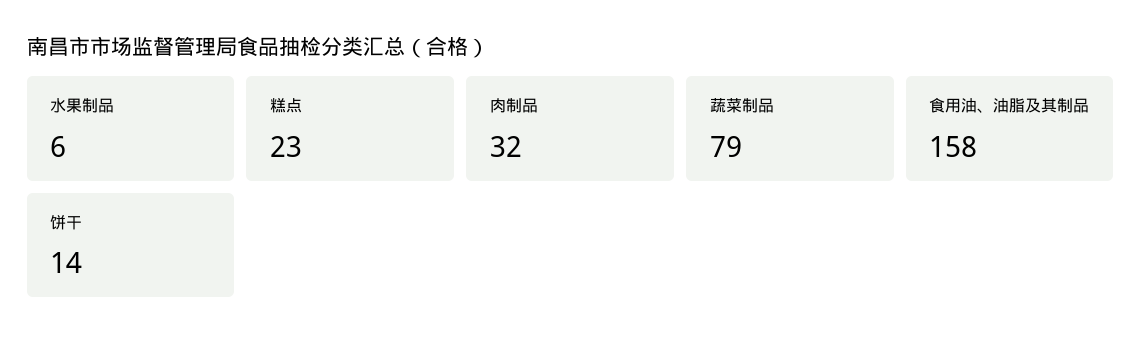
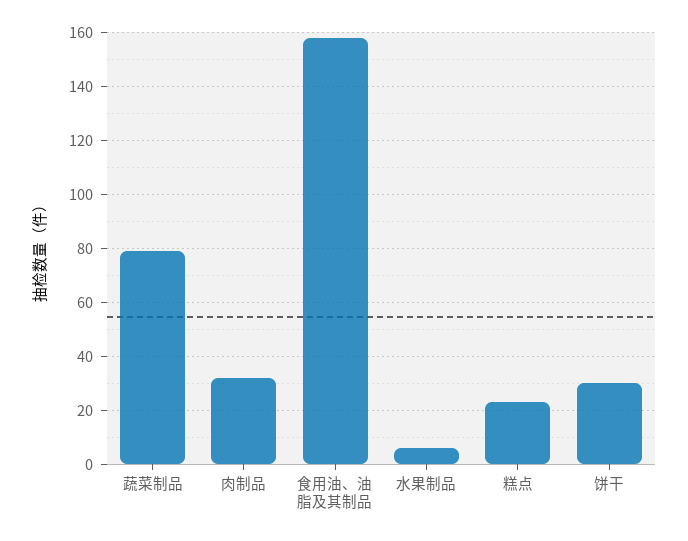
饼干: 14 -> 30

